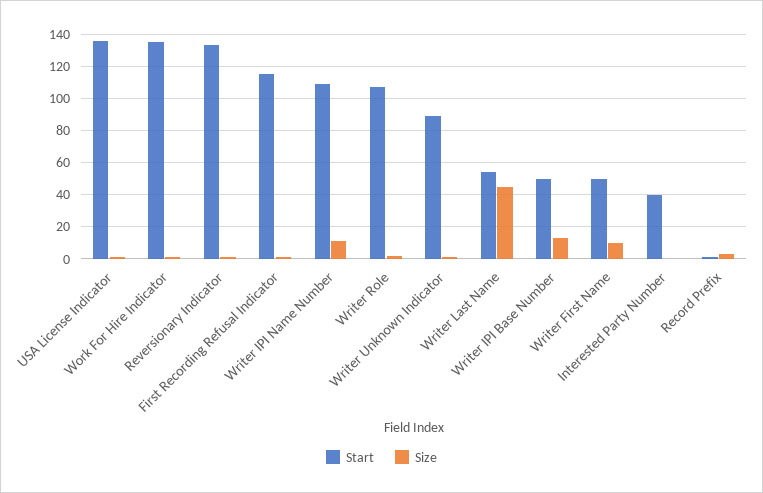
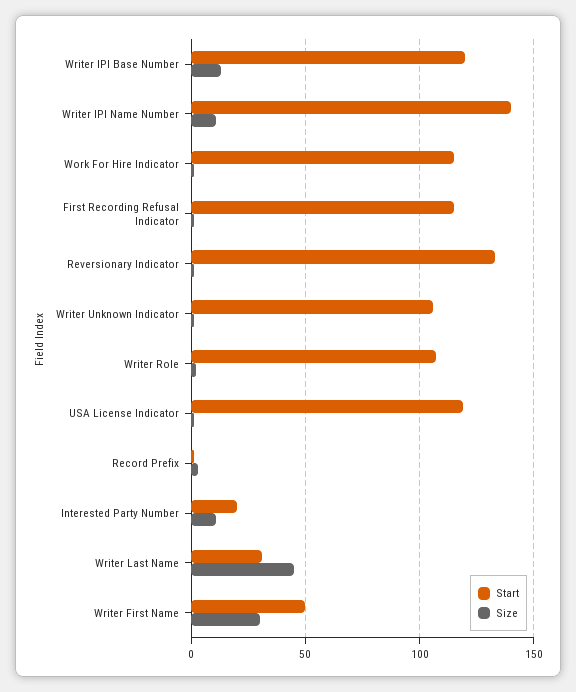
Start, USA License Indicator: 135 -> 120
Start, Work For Hire Indicator: 135 -> 115
Start, Writer IPI Name Number: 110 -> 140
Start, Writer Unknown Indicator: 90 -> 105
Start, Writer Last Name: 55 -> 30
Start, Writer IPI Base Number: 50 -> 120
Size, Writer First Name: 10 -> 30
Start, Interested Party Number: 40 -> 20
Size, Interested Party Number: 0 -> 10

